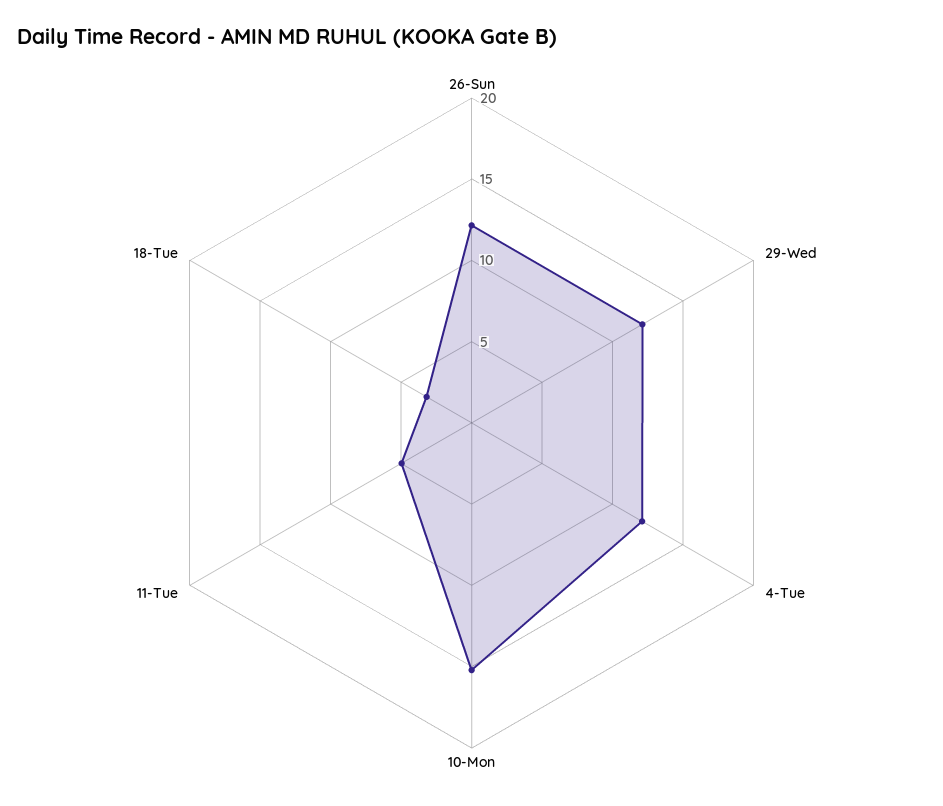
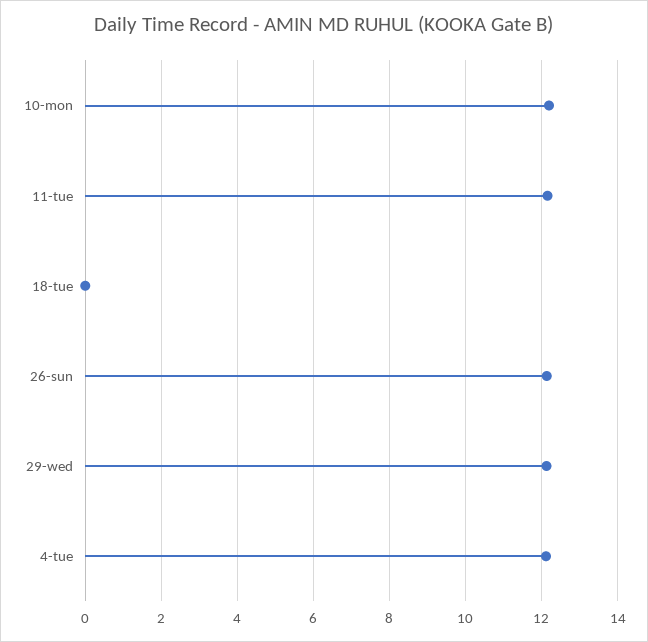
10-Mon: 15 -> 12.2
11-Tue: 5 -> 12.2
18-Tue: 3 -> 0

